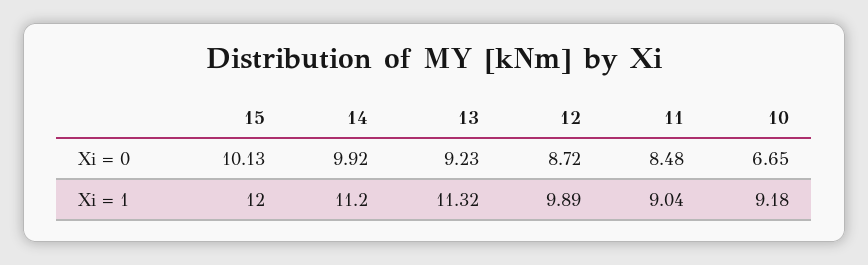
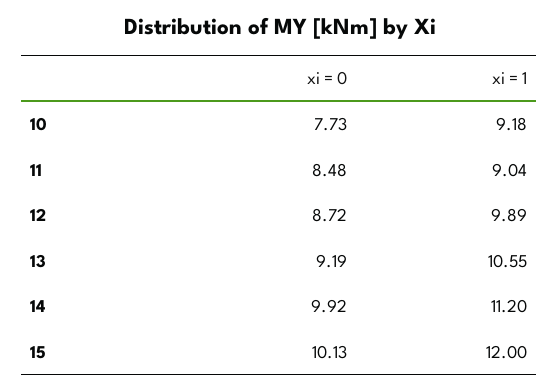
13, Xi = 0: 9.23 -> 9.19
10, Xi = 0: 6.65 -> 7.73
13, Xi = 1: 11.32 -> 10.55

